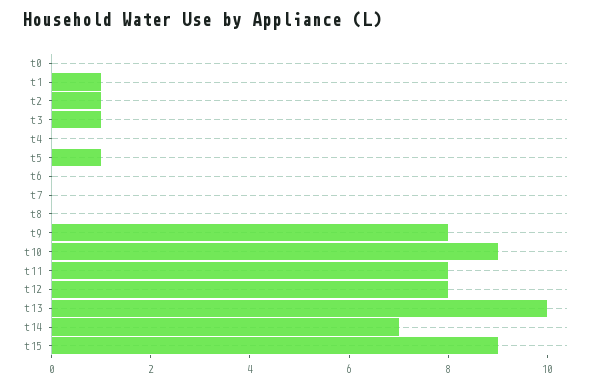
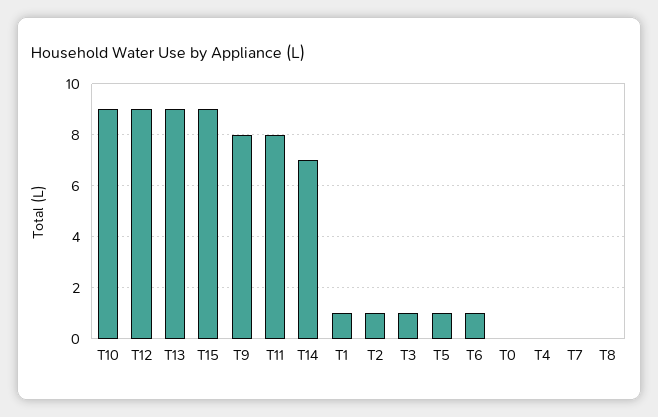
t6: 0 -> 1
t12: 8 -> 9
t13: 10 -> 9

